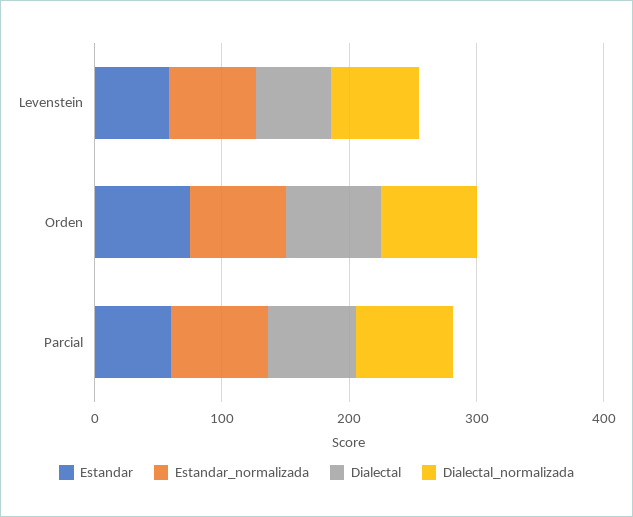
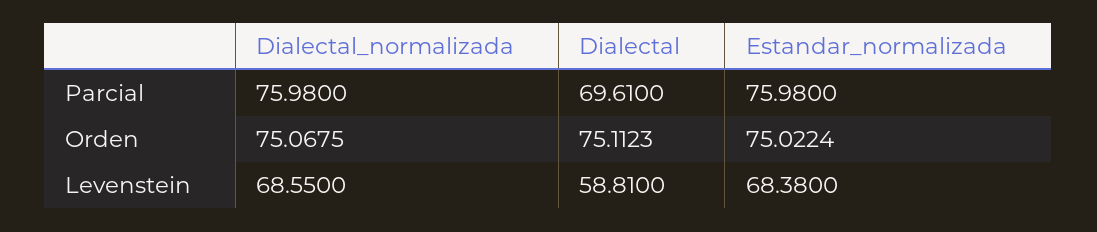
Estandar, Levenstein: 60 -> none
Estandar, Orden: 80 -> none
Estandar, Parcial: 60 -> none

